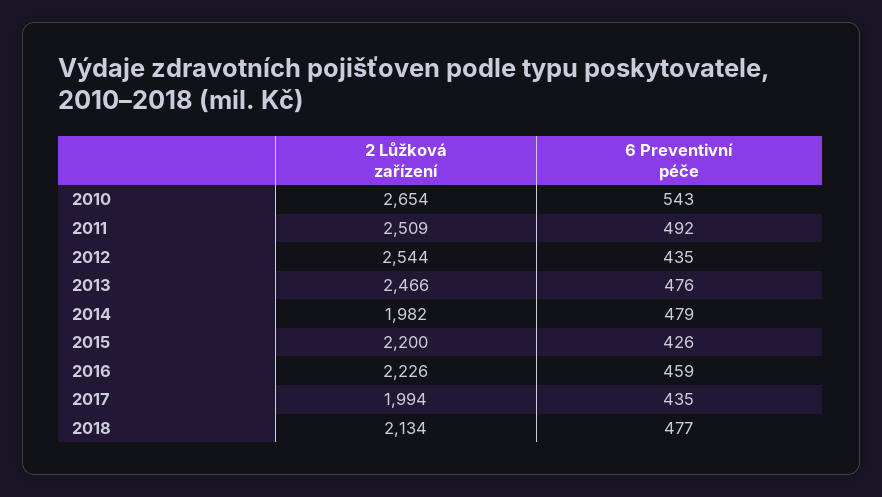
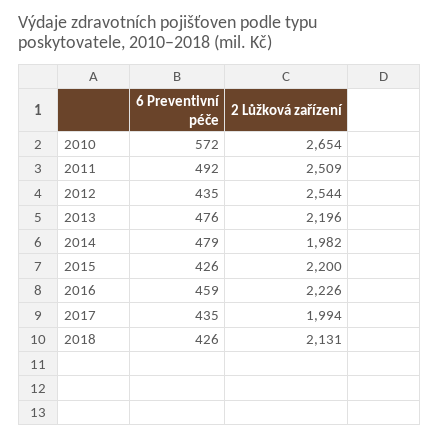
6 Preventivní péče, 2010: 543 -> 572
2 Lůžková zařízení, 2013: 2466 -> 2196
2 Lůžková zařízení, 2018: 2134 -> 2131
6 Preventivní péče, 2018: 477 -> 426

